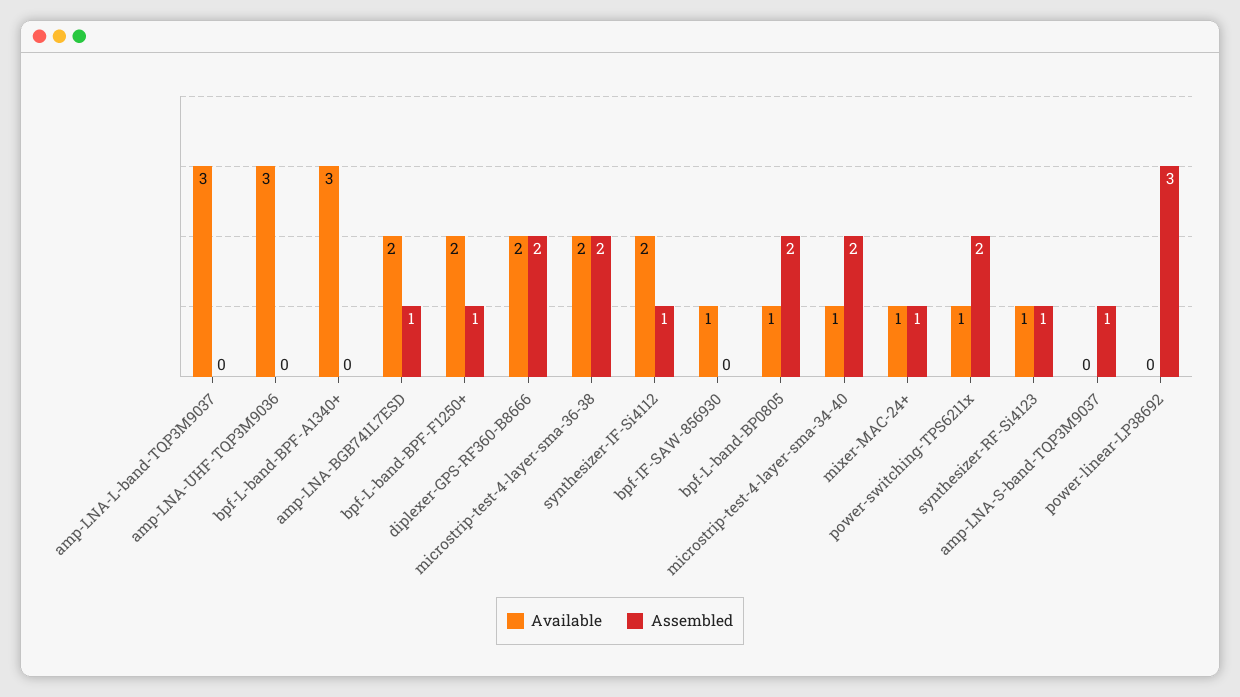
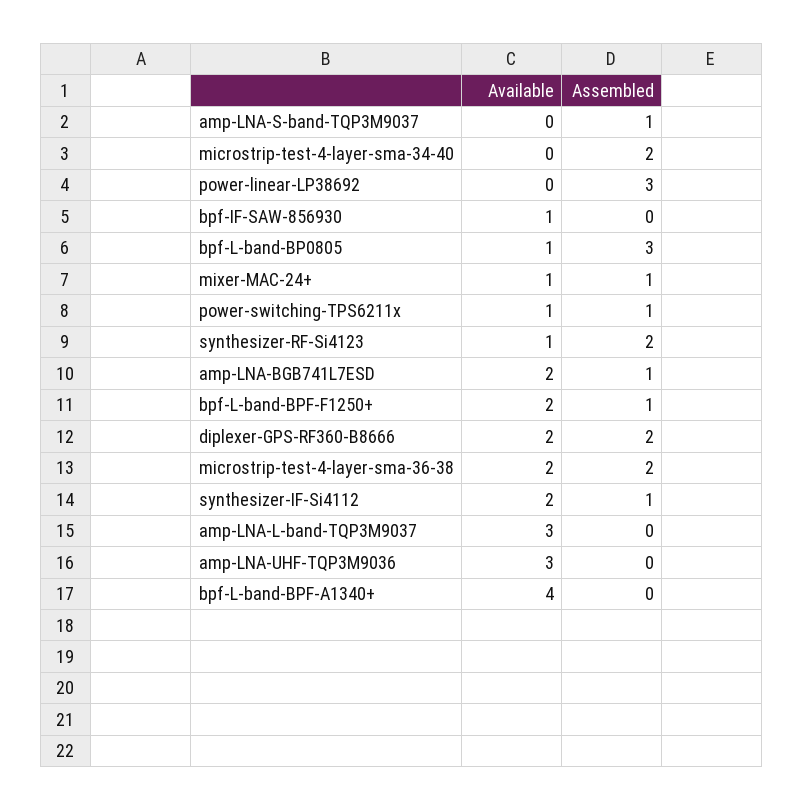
Available, bpf-L-band-BPF-A1340+: 3 -> 4
Assembled, bpf-L-band-BP0805: 2 -> 3
Available, microstrip-test-4-layer-sma-34-40: 1 -> 0
Assembled, power-switching-TPS6211x: 2 -> 1
Assembled, synthesizer-RF-Si4123: 1 -> 2

